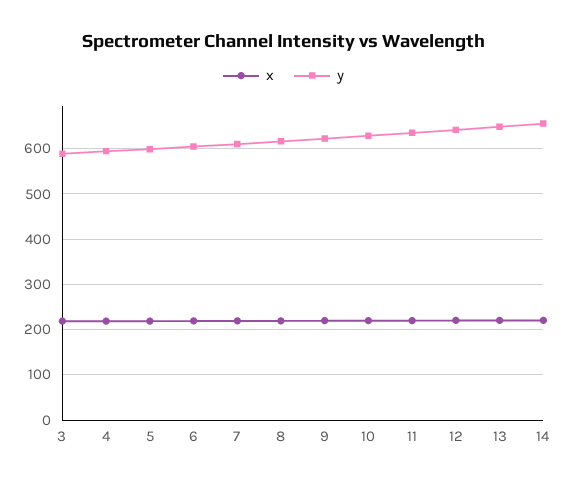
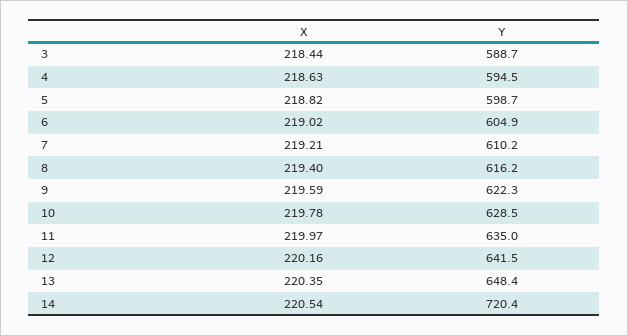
y, 14: 660 -> 720.4

